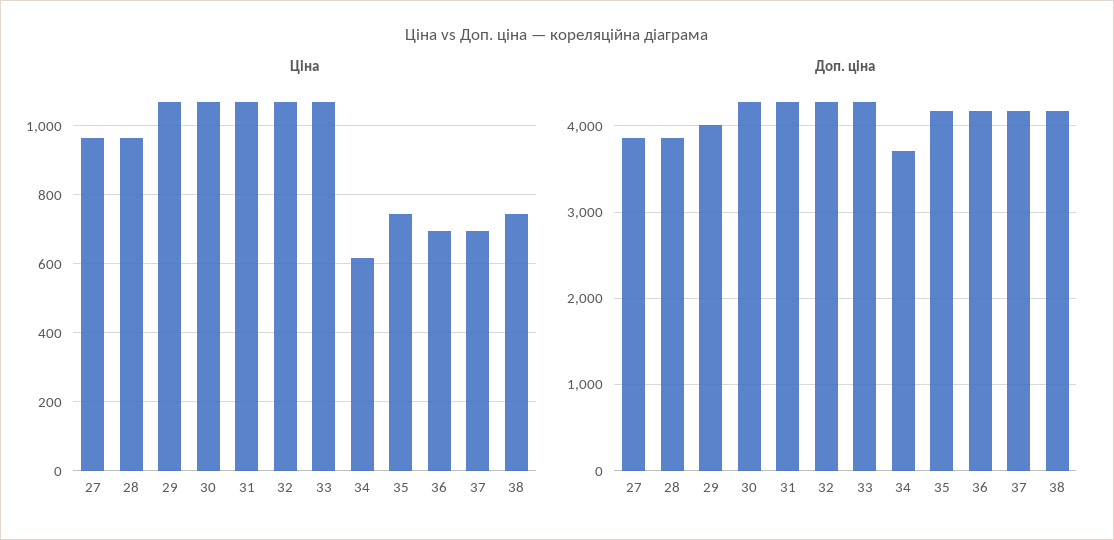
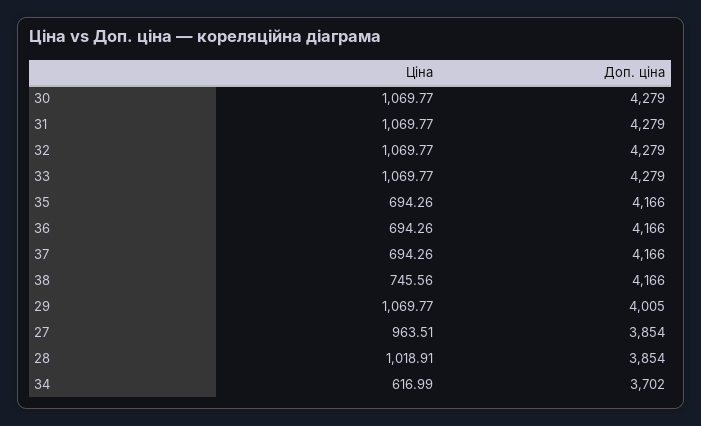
Ціна, 28: 960 -> 1018.91
Ціна, 35: 740 -> 694.26

